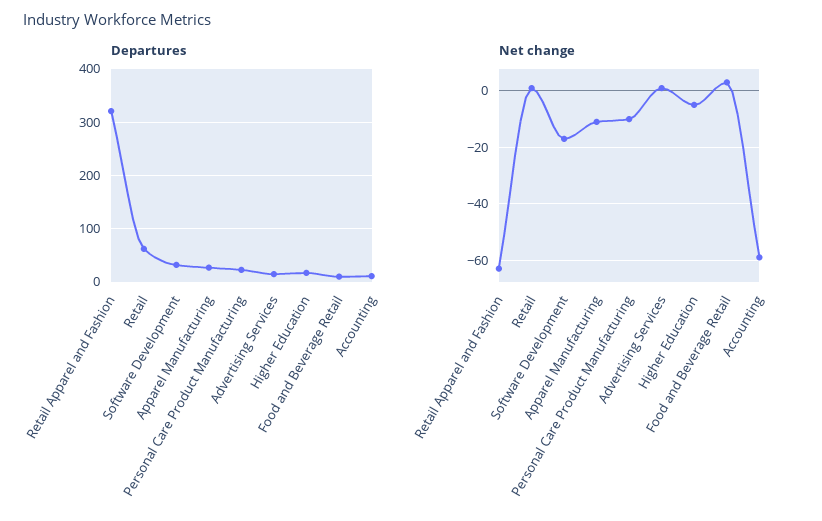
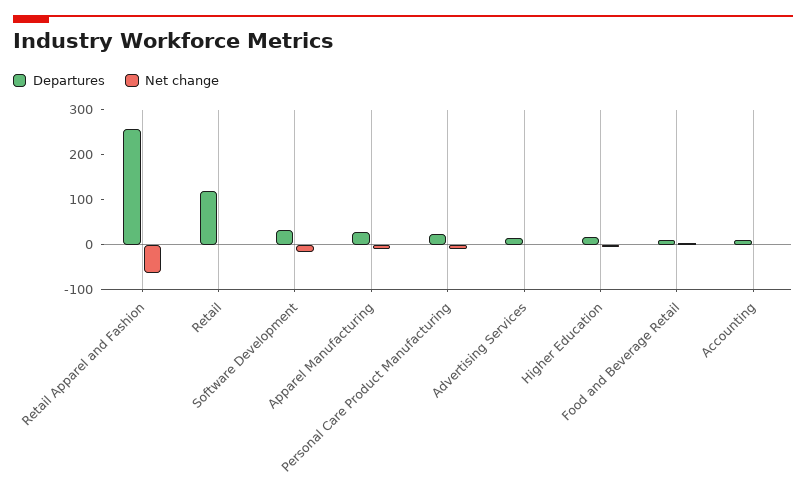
Departures, Retail Apparel and Fashion: 320 -> 260
Departures, Retail: 60 -> 120
Net change, Accounting: -60 -> 0

